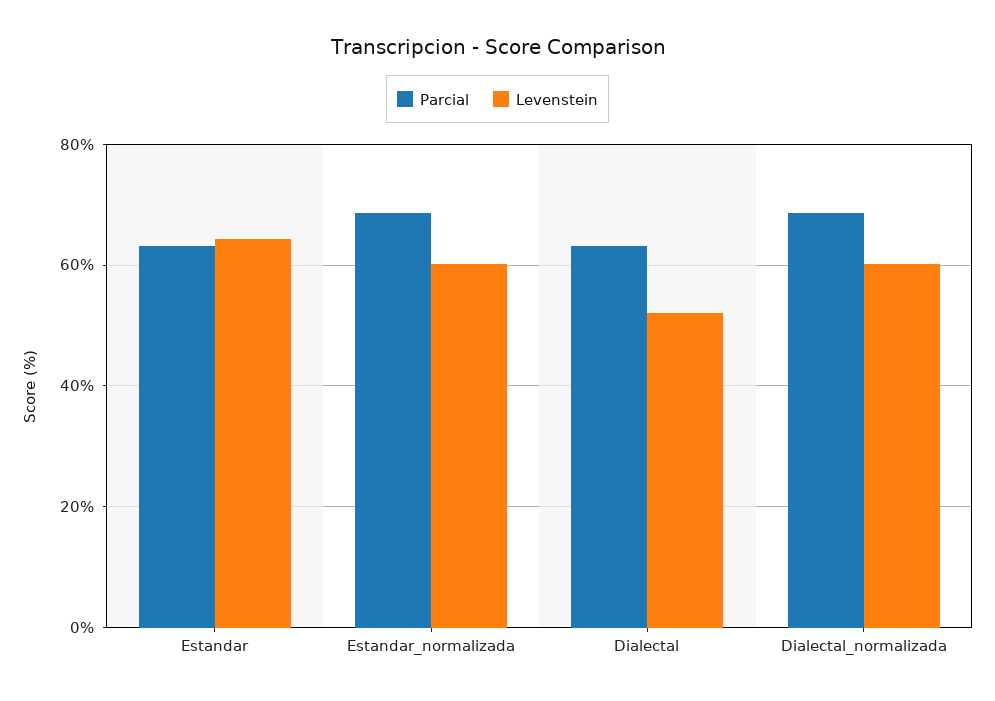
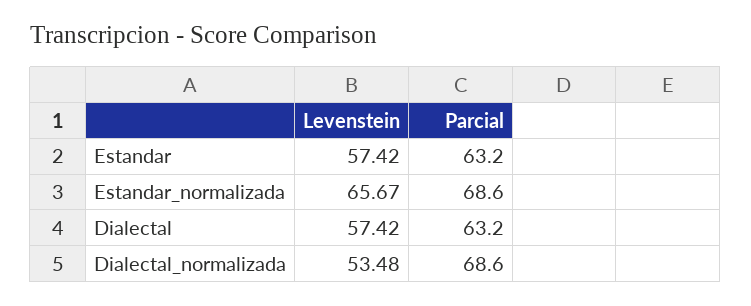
Levenstein, Estandar: 64 -> 57.42
Levenstein, Estandar_normalizada: 60 -> 65.67
Levenstein, Dialectal: 52 -> 57.42
Levenstein, Dialectal_normalizada: 60 -> 53.48

